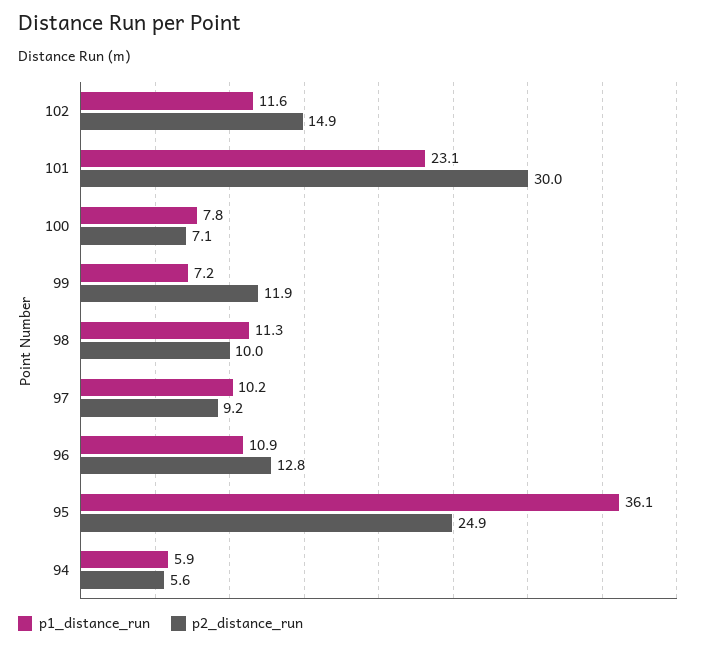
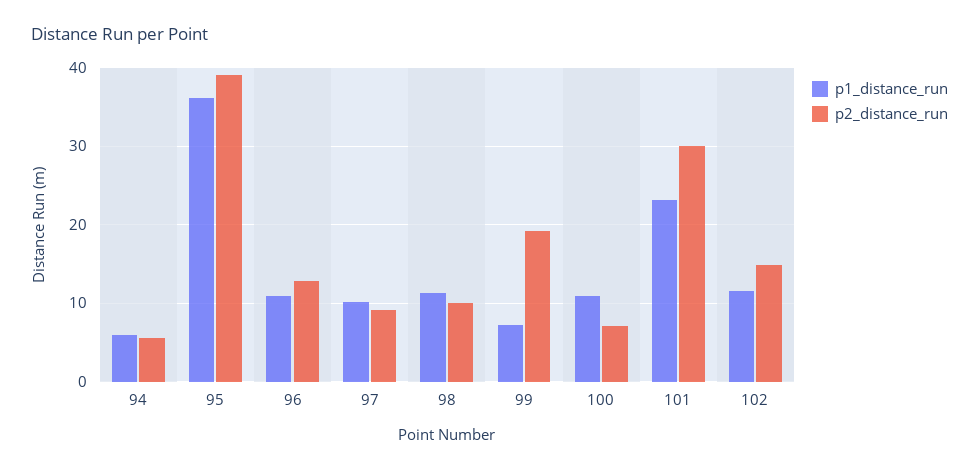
p1_distance_run, 100: 7.8 -> 11
p2_distance_run, 99: 11.9 -> 19
p2_distance_run, 95: 24.9 -> 39

